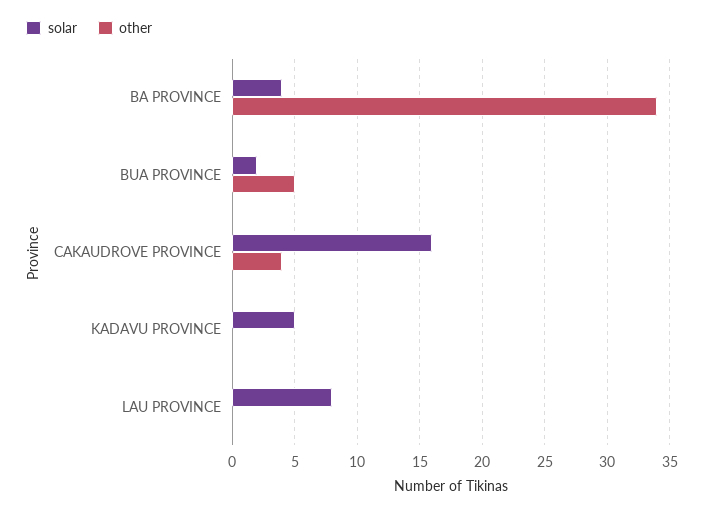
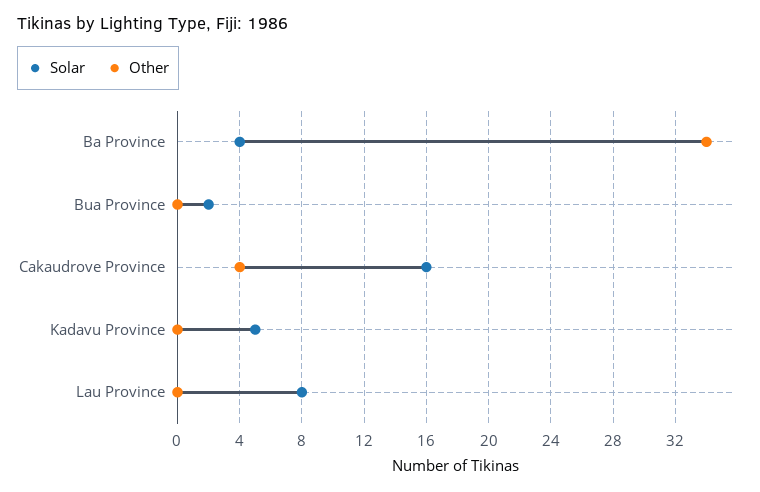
other, BUA PROVINCE: 5 -> 0

